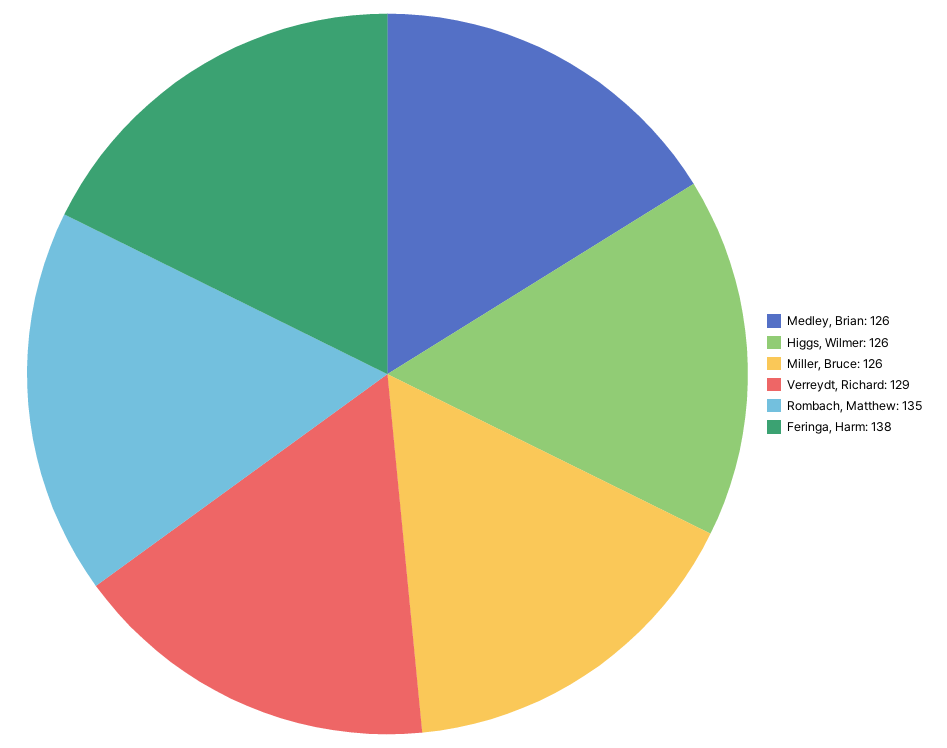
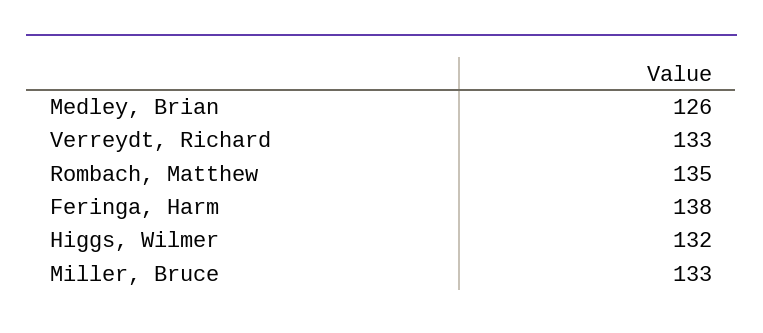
Higgs, Wilmer: 126 -> 132
Miller, Bruce: 126 -> 133
Verreydt, Richard: 129 -> 133

